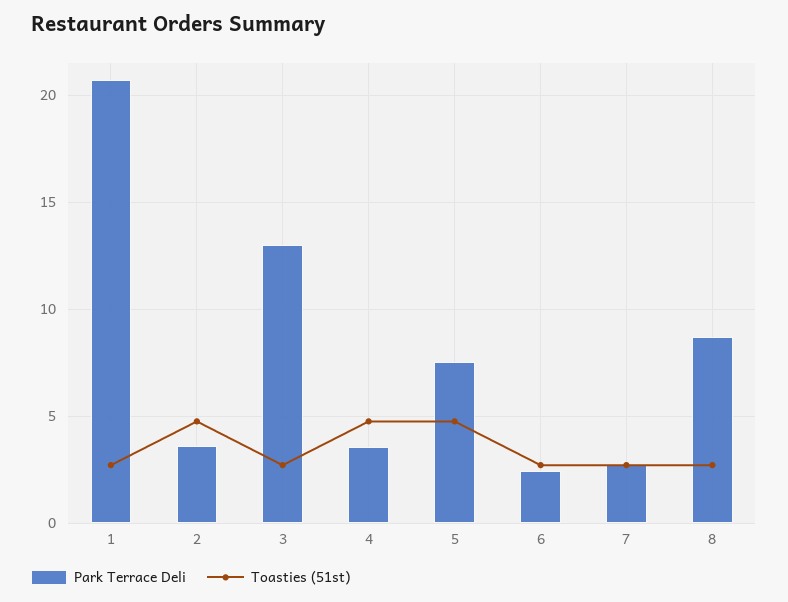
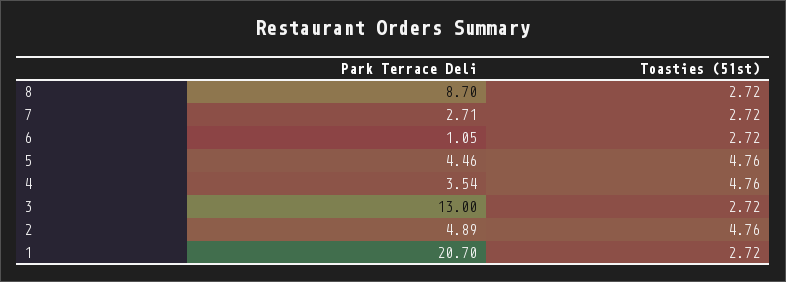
Park Terrace Deli, 2: 3.5 -> 4.89
Park Terrace Deli, 5: 7.5 -> 4.46
Park Terrace Deli, 6: 2.5 -> 1.05

